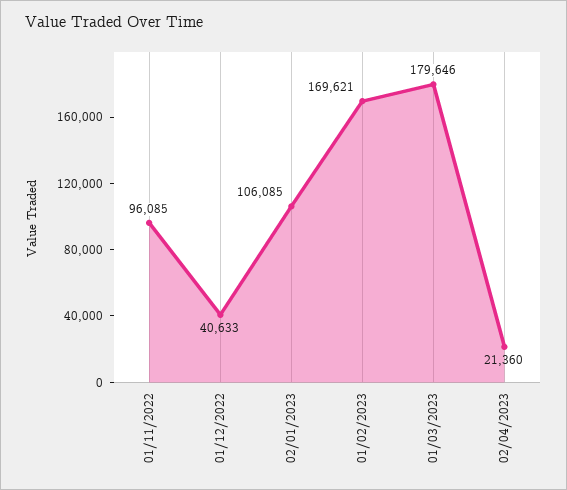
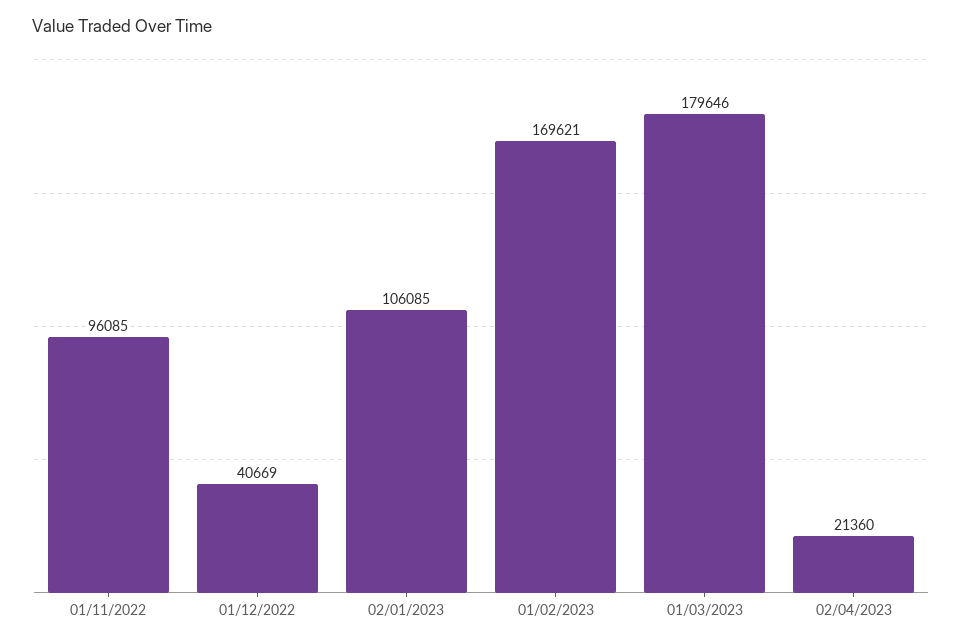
01/12/2022: 40633 -> 40669

